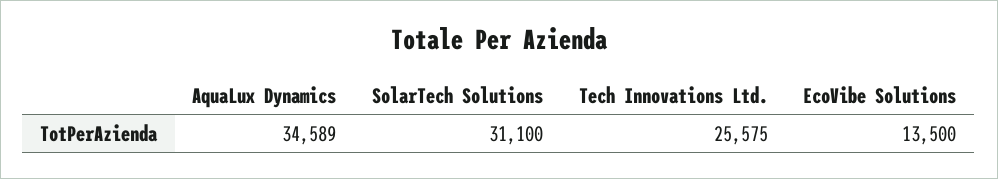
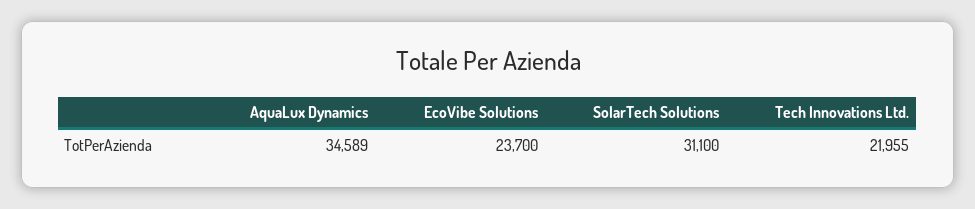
Tech Innovations Ltd.: 25575 -> 21955
EcoVibe Solutions: 13500 -> 23700

